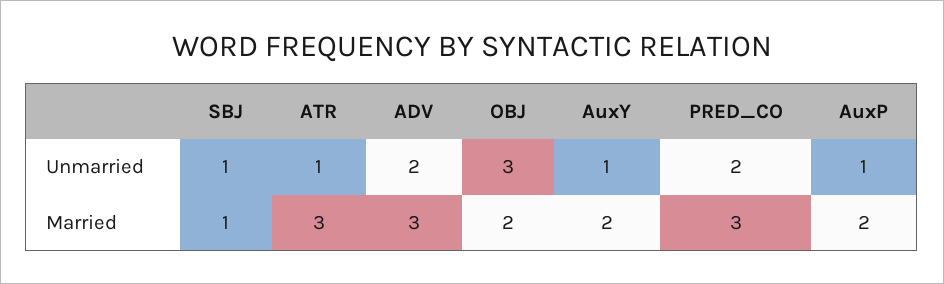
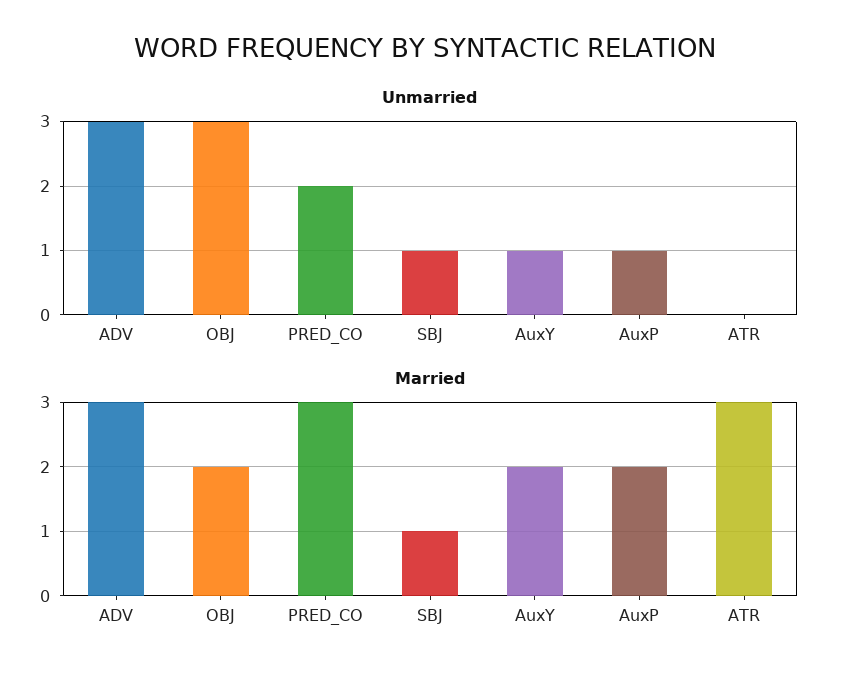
Unmarried, ATR: 1 -> 0
Unmarried, ADV: 2 -> 3

